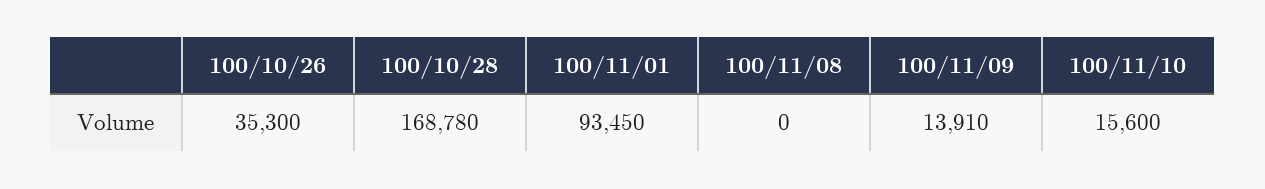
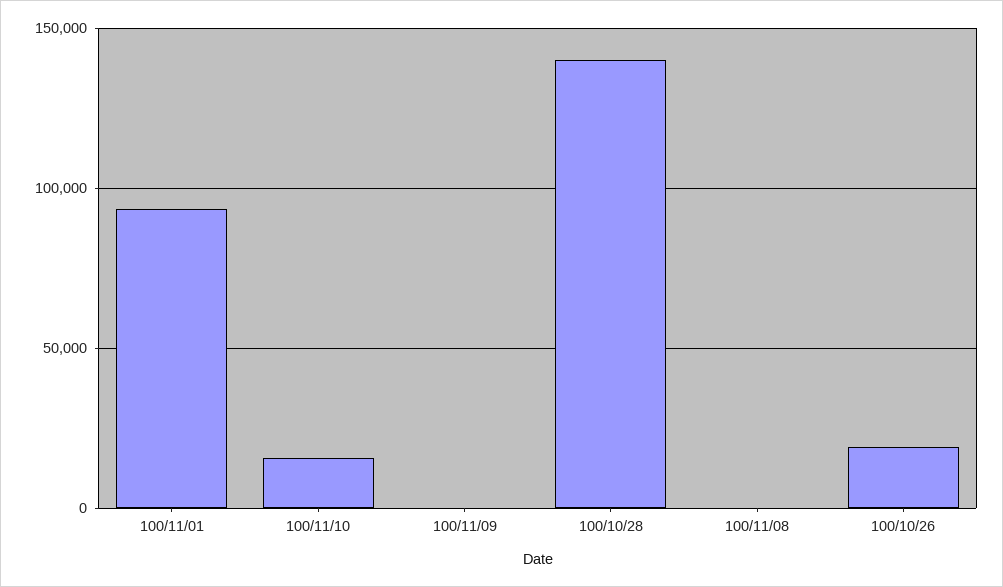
100/10/26: 35300 -> 20000
100/10/28: 168780 -> 140000
100/11/09: 13910 -> 0

